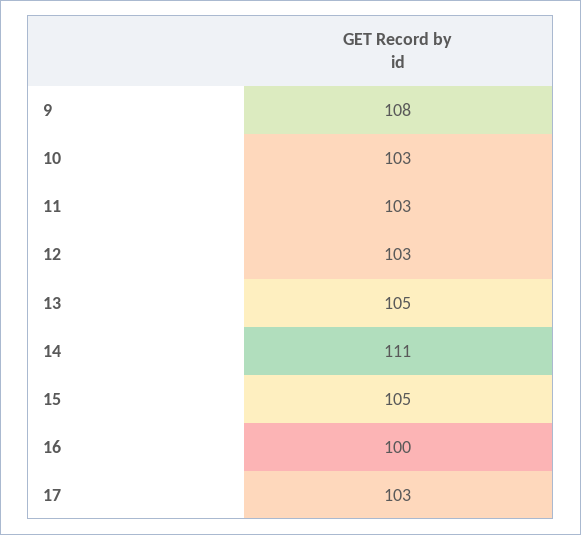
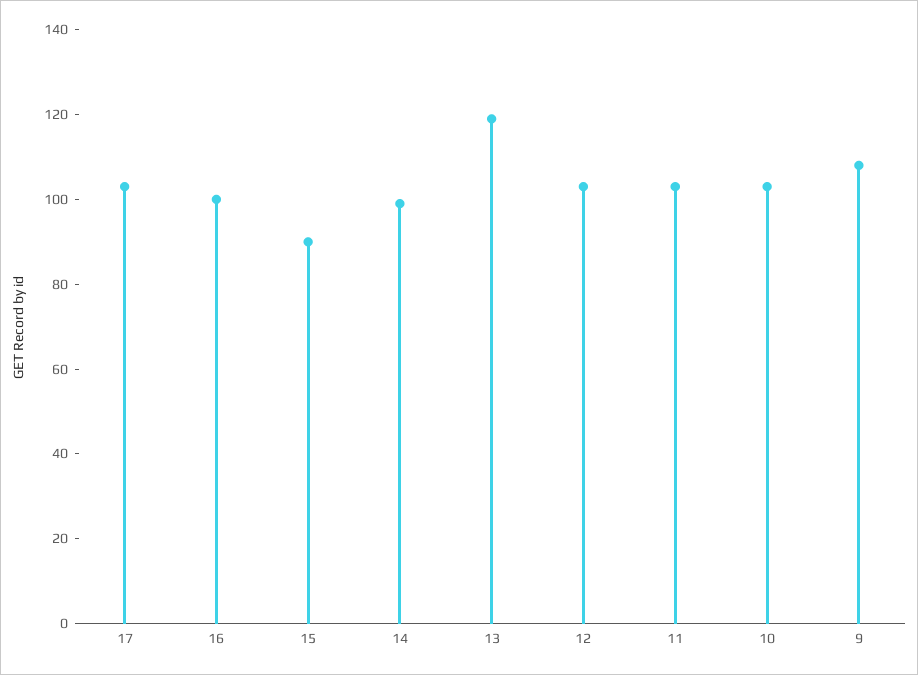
13: 105 -> 120
14: 111 -> 100
15: 105 -> 90

